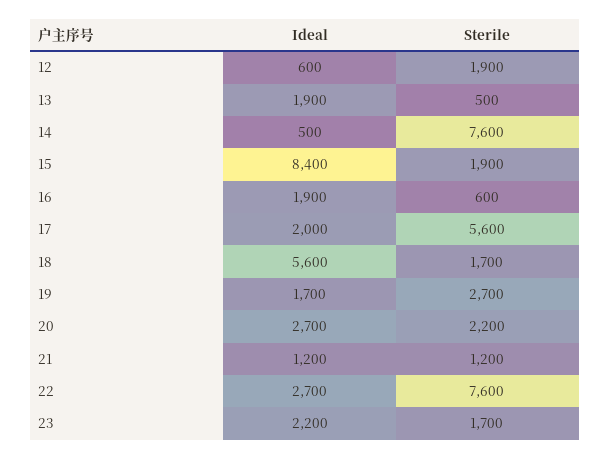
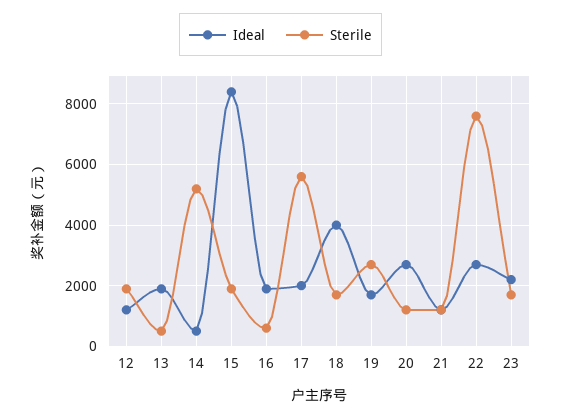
Ideal, 12: 600 -> 1200
Sterile, 14: 7600 -> 5200
Ideal, 18: 5600 -> 4000
Sterile, 20: 2200 -> 1200

